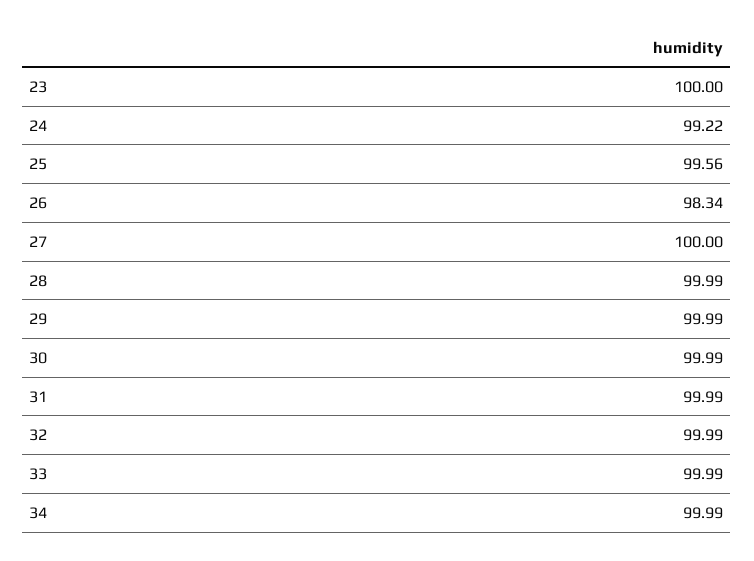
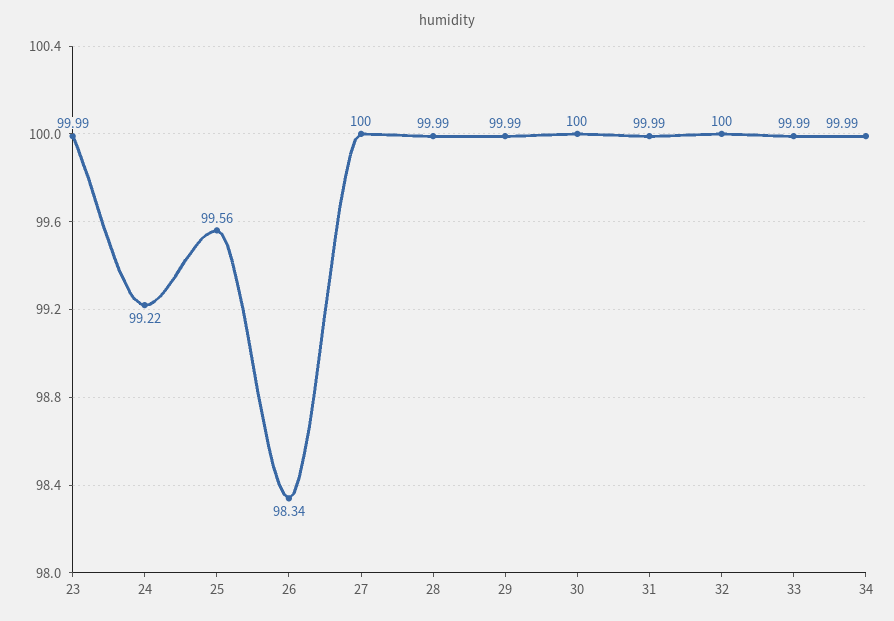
23: 100 -> 99.99
30: 99.99 -> 100
32: 99.99 -> 100

